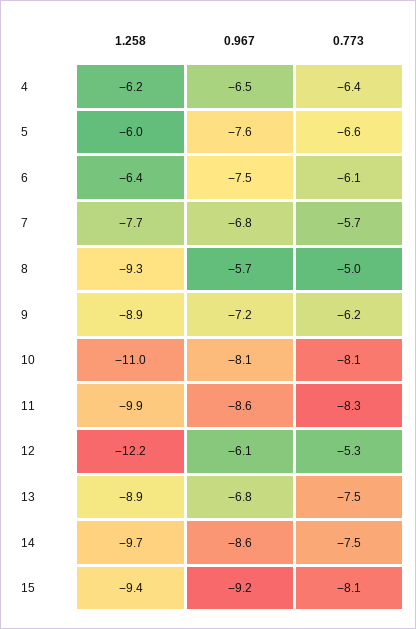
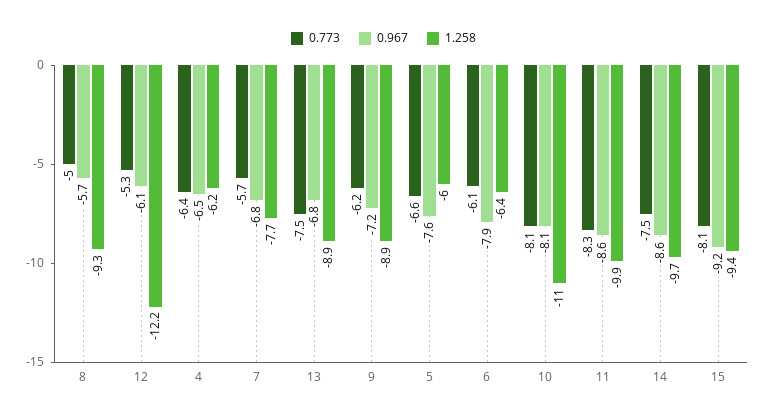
0.967, 6: -7.5 -> -7.9

